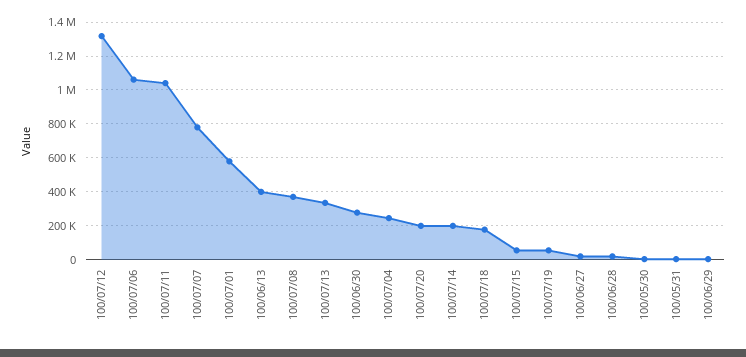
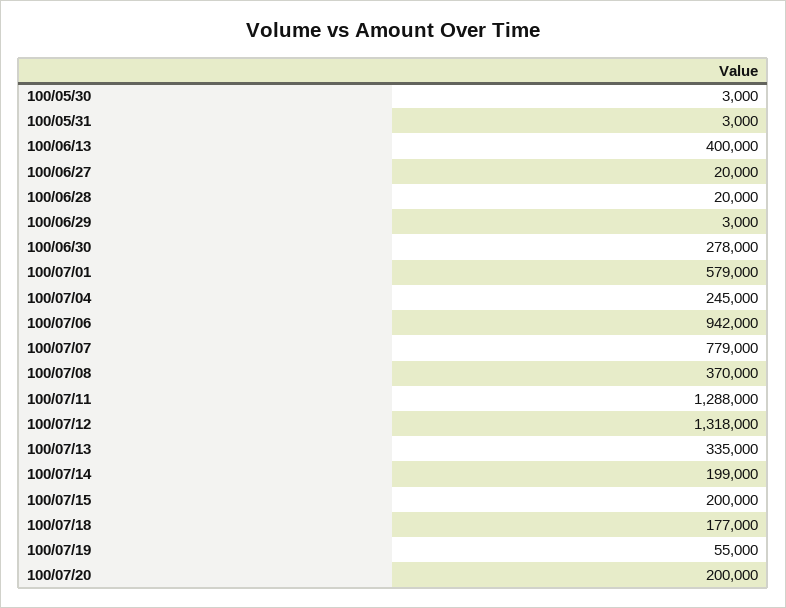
100/07/06: 1050000 -> 942000
100/07/11: 1050000 -> 1288000
100/07/15: 50000 -> 200000

